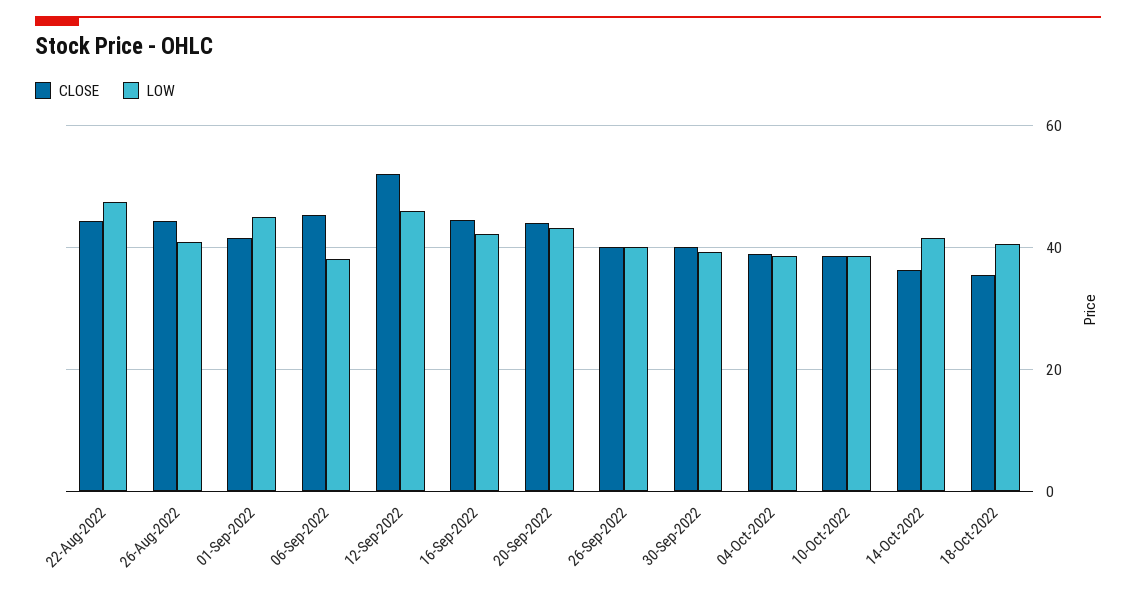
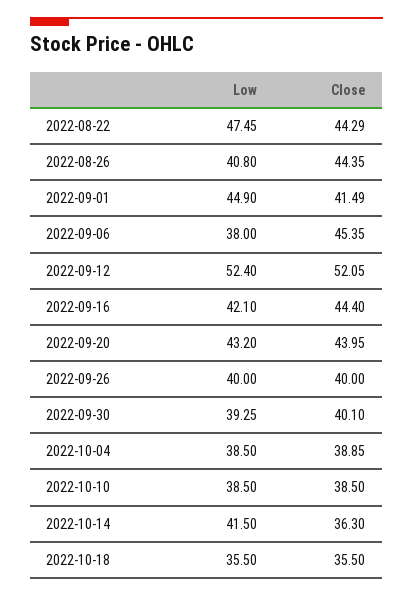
LOW, 12-Sep-2022: 46 -> 52.4
LOW, 18-Oct-2022: 40 -> 35.5

